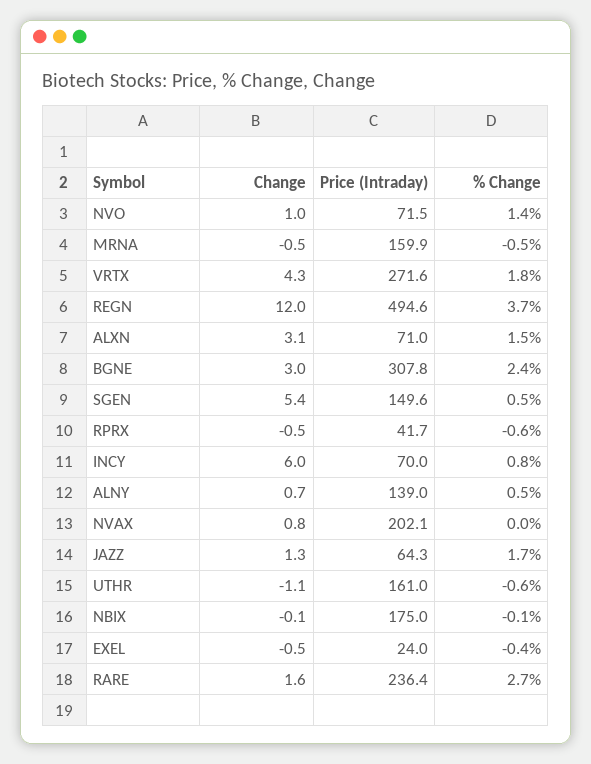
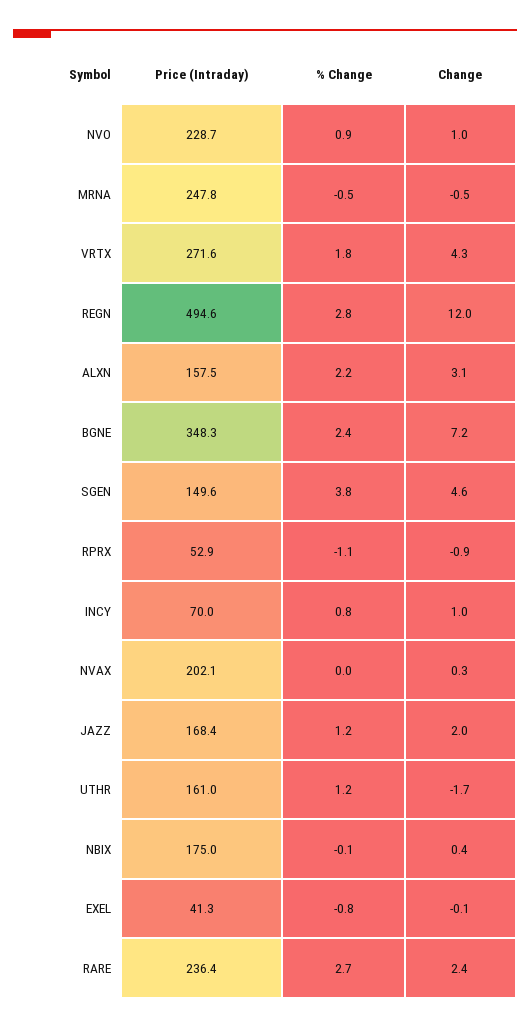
Price (Intraday), NVO: 71.5 -> 228.7
% Change, NVO: 1.4 -> 0.9
Price (Intraday), MRNA: 159.9 -> 247.8
% Change, REGN: 3.7 -> 2.8
Price (Intraday), ALXN: 71 -> 157.5
% Change, ALXN: 1.5 -> 2.2
Change, BGNE: 3 -> 7.2
Price (Intraday), BGNE: 307.8 -> 348.3
Change, SGEN: 5.4 -> 4.6
% Change, SGEN: 0.5 -> 3.8
Change, RPRX: -0.5 -> -0.9
Price (Intraday), RPRX: 41.7 -> 52.9
% Change, RPRX: -0.6 -> -1.1
Change, INCY: 6 -> 1
Change, ALNY: 0.7 -> none
Price (Intraday), ALNY: 139 -> none
% Change, ALNY: 0.5 -> none
Change, NVAX: 0.8 -> 0.3
Change, JAZZ: 1.3 -> 2
Price (Intraday), JAZZ: 64.3 -> 168.4
% Change, JAZZ: 1.7 -> 1.2
Change, UTHR: -1.1 -> -1.7
% Change, UTHR: -0.6 -> 1.2
Change, NBIX: -0.1 -> 0.4
Change, EXEL: -0.5 -> -0.1
Price (Intraday), EXEL: 24 -> 41.3
% Change, EXEL: -0.4 -> -0.8
Change, RARE: 1.6 -> 2.4

